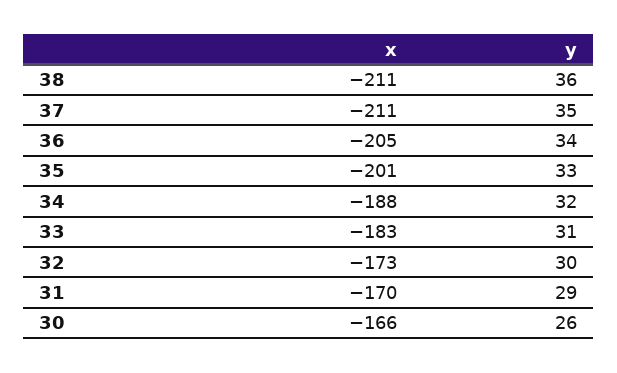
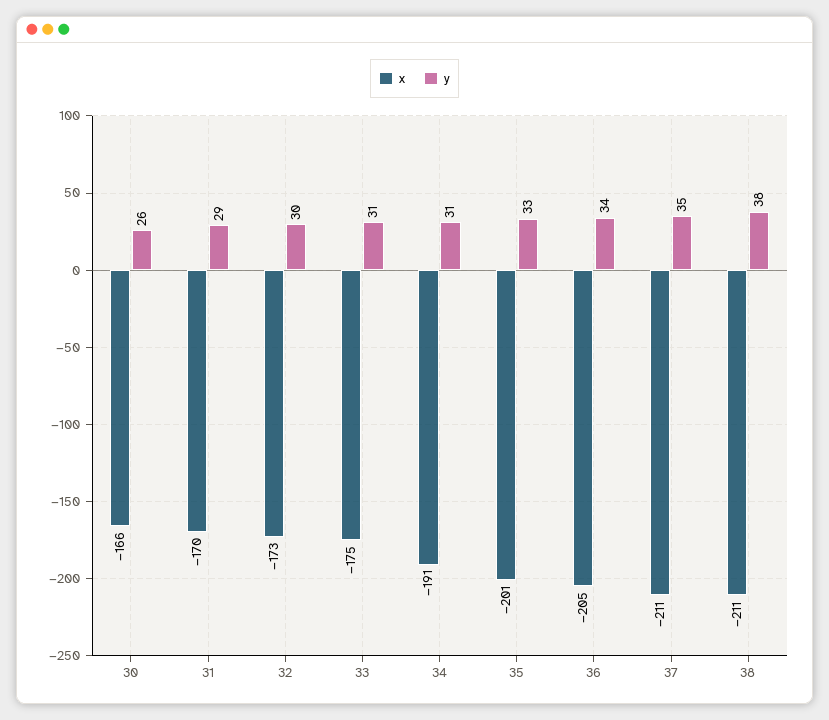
y, 38: 36 -> 38
x, 34: -188 -> -191
y, 34: 32 -> 31
x, 33: -183 -> -175

